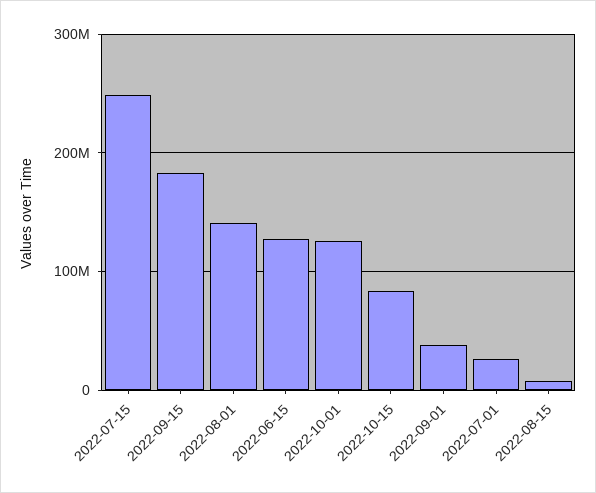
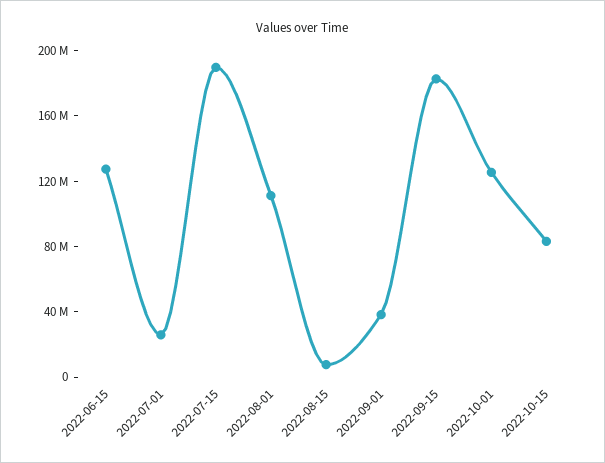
2022-07-15: 250000000 -> 190000000
2022-08-01: 140000000 -> 110000000

